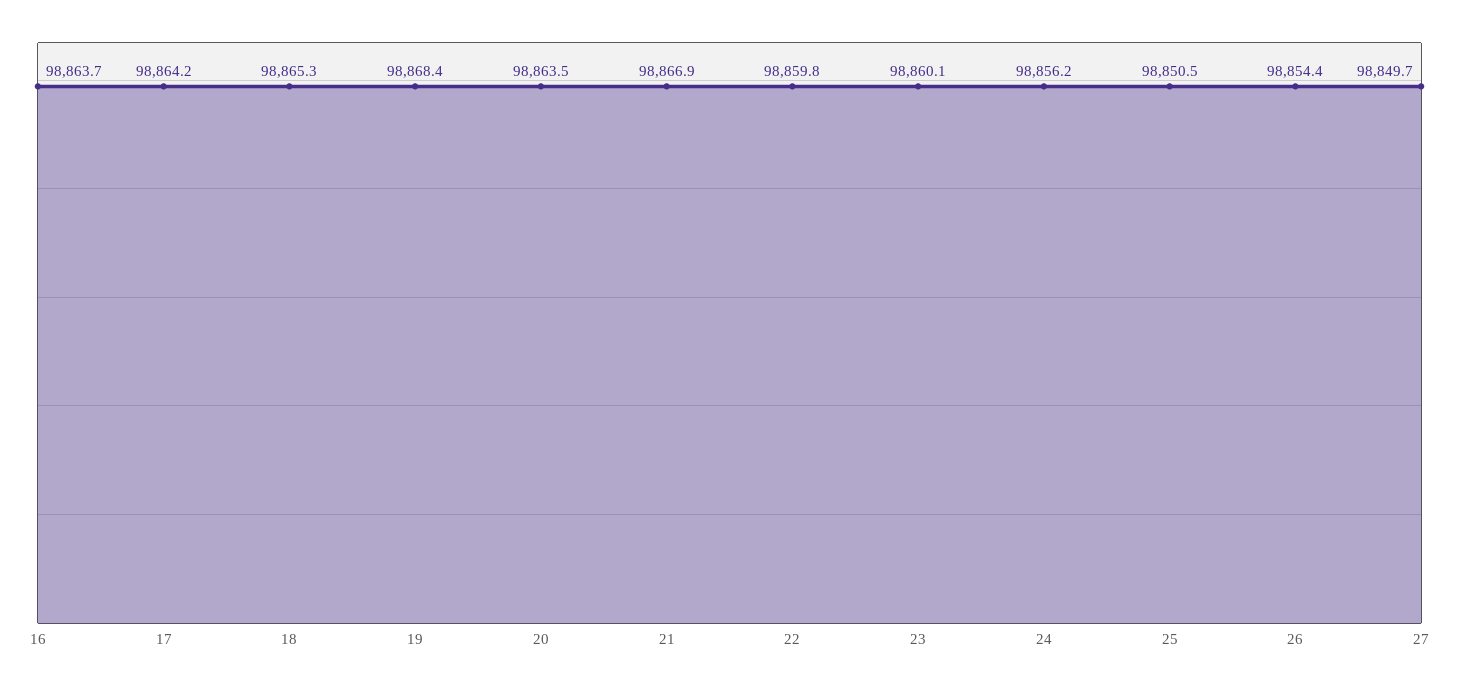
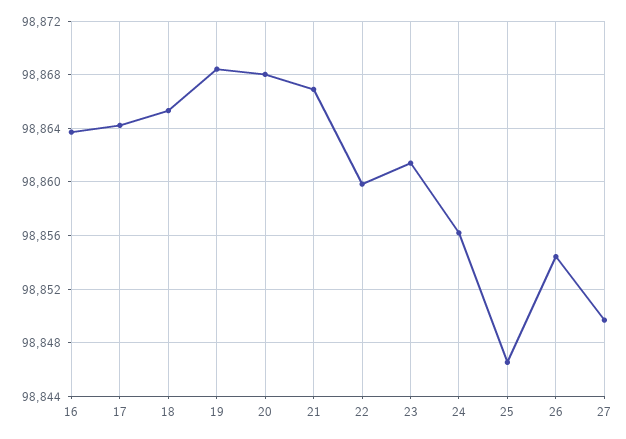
20: 98863.5 -> 98868
23: 98860.1 -> 98861.5
25: 98850.5 -> 98846.5

